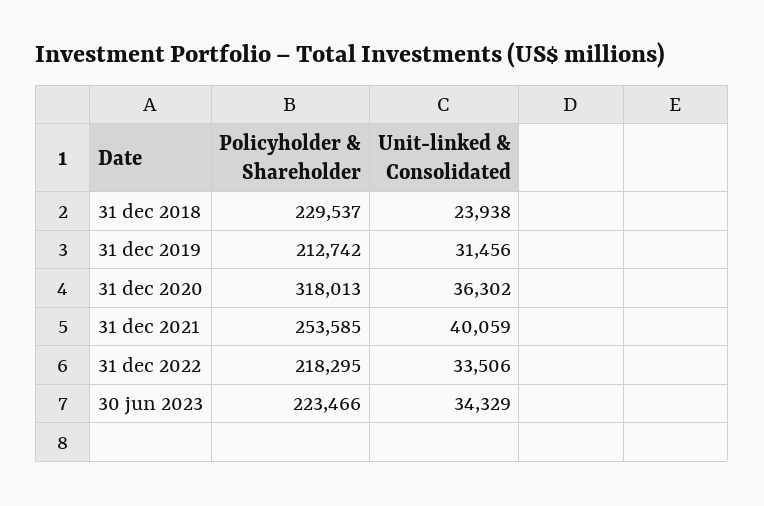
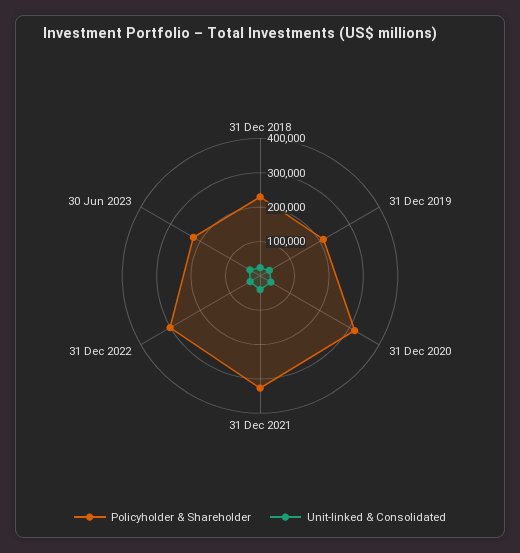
Policyholder & Shareholder, 31 dec 2021: 253585 -> 325000
Policyholder & Shareholder, 31 dec 2022: 218295 -> 300000

